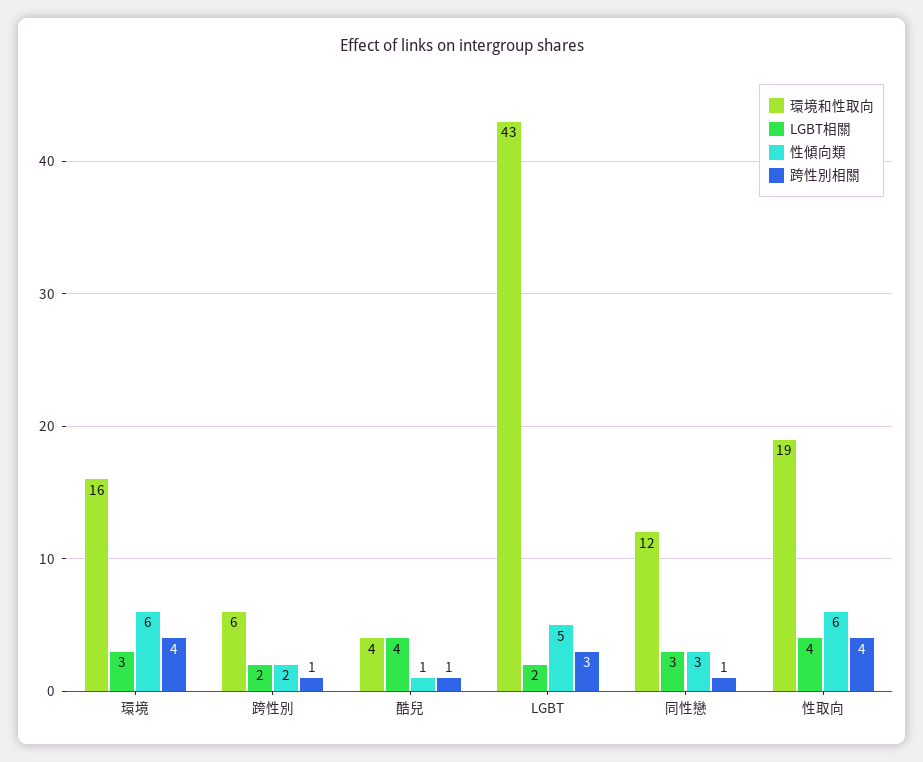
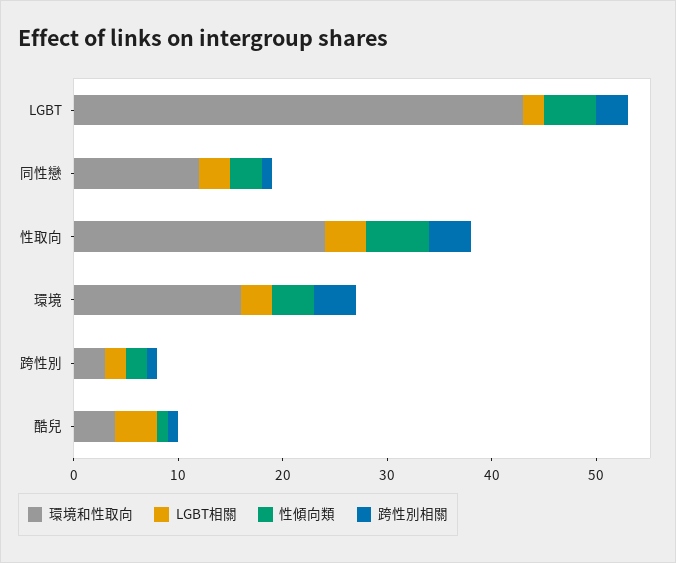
性傾向類, 環境: 6 -> 4
環境和性取向, 跨性別: 6 -> 3
環境和性取向, 性取向: 19 -> 24

